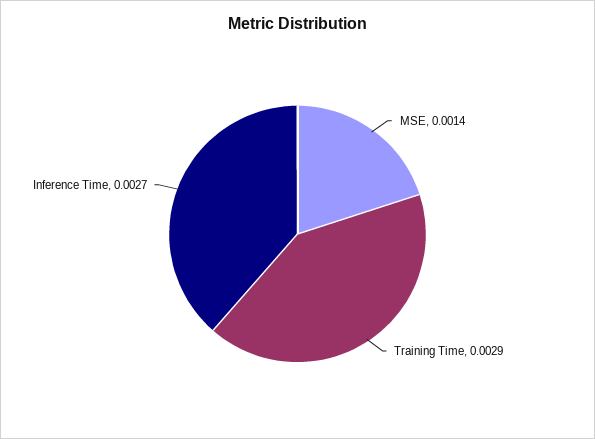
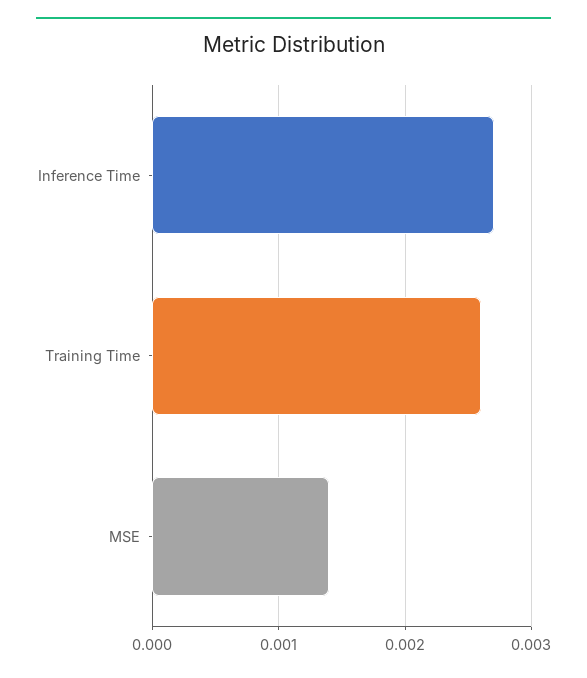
Training Time: 0.0029 -> 0.0026

